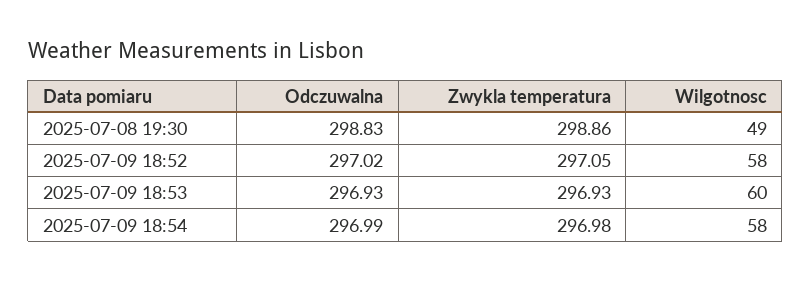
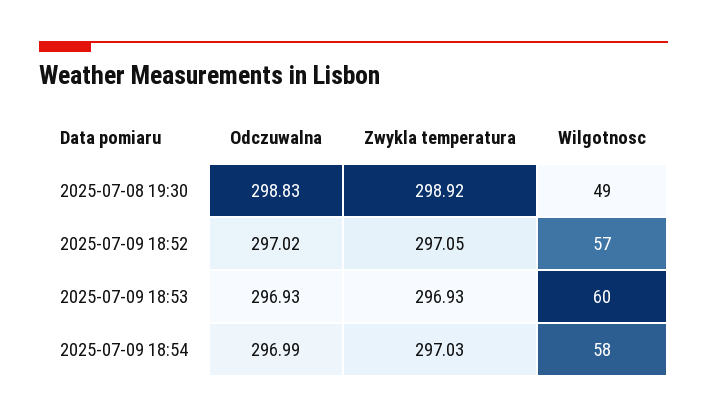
Zwykla temperatura, 2025-07-08 19:30: 298.86 -> 298.92
Wilgotnosc, 2025-07-09 18:52: 58 -> 57
Zwykla temperatura, 2025-07-09 18:54: 296.98 -> 297.03

